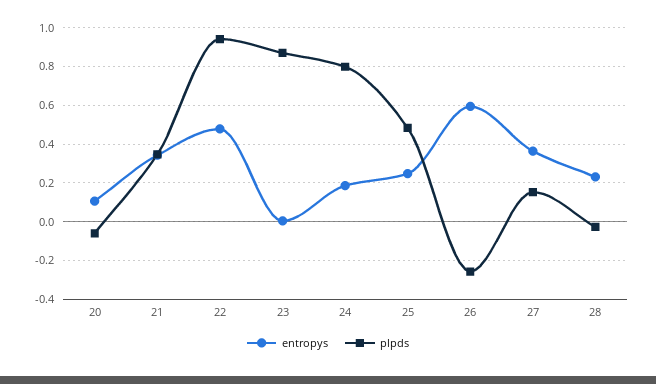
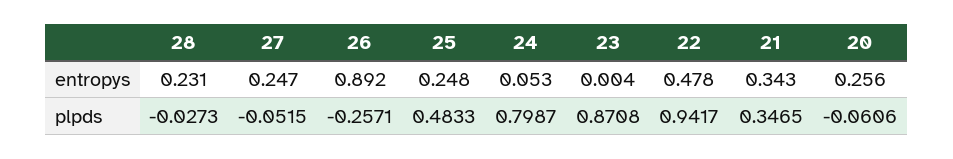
entropys, 20: 0.1 -> 0.256
entropys, 24: 0.2 -> 0.053
entropys, 26: 0.6 -> 0.892
entropys, 27: 0.35 -> 0.247
plpds, 27: 0.15 -> -0.0515

